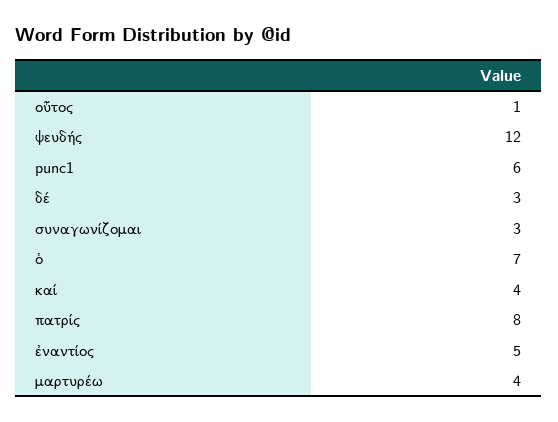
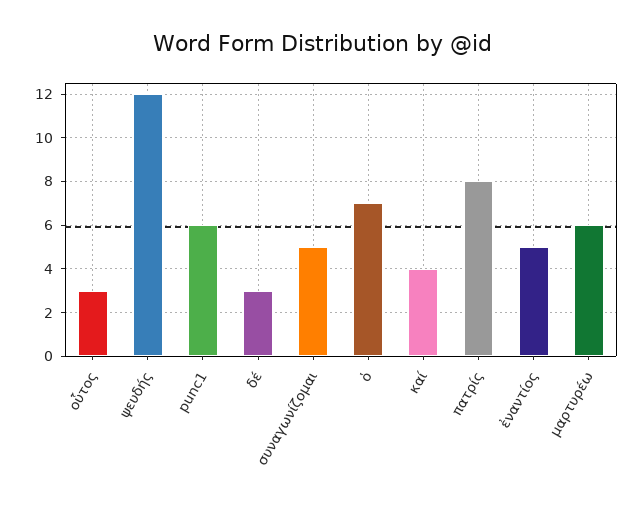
οὗτος: 1 -> 3
συναγωνίζομαι: 3 -> 5
μαρτυρέω: 4 -> 6

